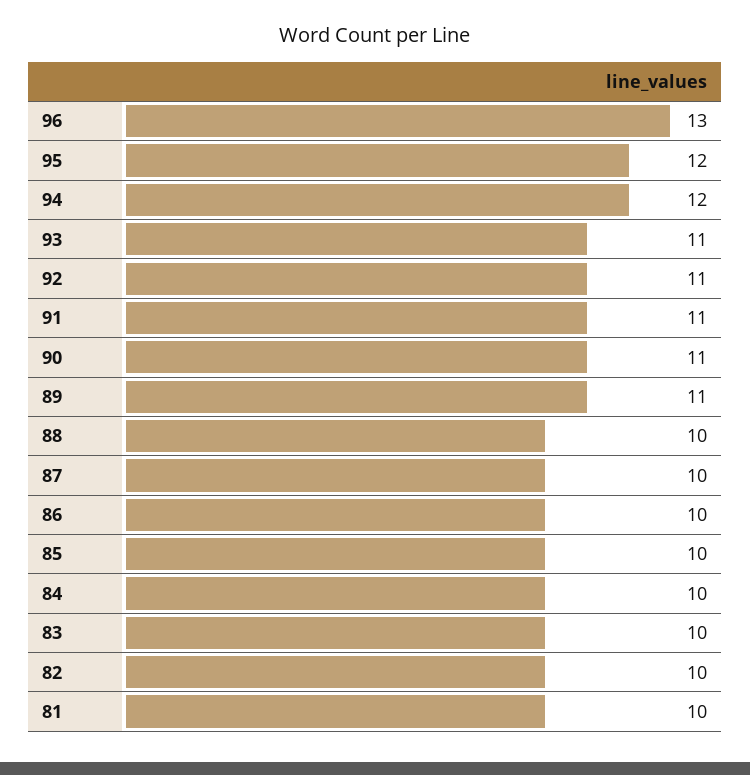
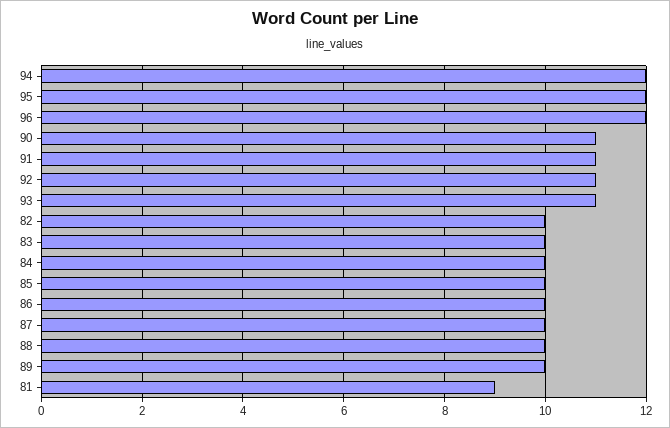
96: 13 -> 12
89: 11 -> 10
81: 10 -> 9

